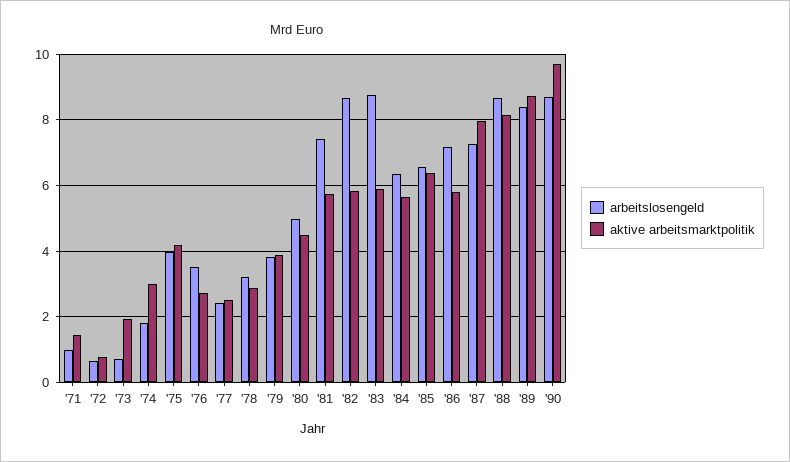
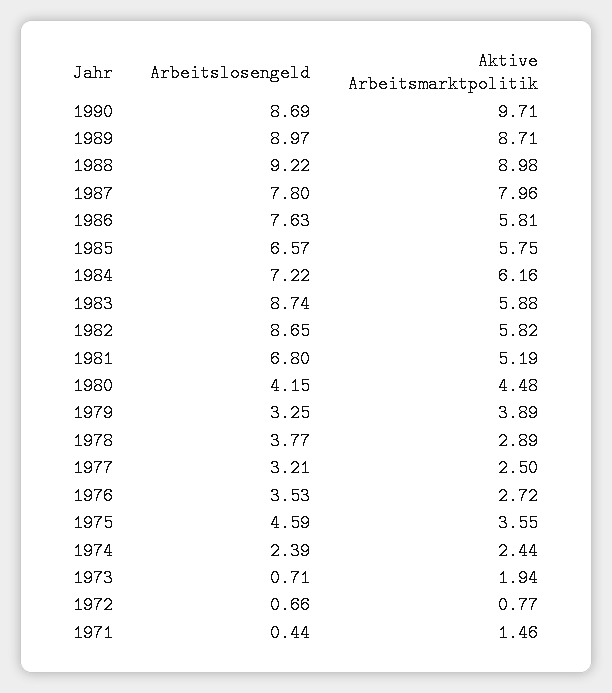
arbeitslosengeld, '71: 1 -> 0.44
arbeitslosengeld, '74: 1.8 -> 2.39
aktive arbeitsmarktpolitik, '74: 3 -> 2.44
arbeitslosengeld, '75: 4 -> 4.59
aktive arbeitsmarktpolitik, '75: 4.2 -> 3.55
arbeitslosengeld, '77: 2.4 -> 3.21
arbeitslosengeld, '78: 3.2 -> 3.77
arbeitslosengeld, '79: 3.8 -> 3.25
arbeitslosengeld, '80: 5 -> 4.15
arbeitslosengeld, '81: 7.4 -> 6.8
aktive arbeitsmarktpolitik, '81: 5.8 -> 5.19
arbeitslosengeld, '84: 6.4 -> 7.22
aktive arbeitsmarktpolitik, '84: 5.6 -> 6.16
aktive arbeitsmarktpolitik, '85: 6.4 -> 5.75
arbeitslosengeld, '86: 7.2 -> 7.63
arbeitslosengeld, '87: 7.2 -> 7.8
arbeitslosengeld, '88: 8.6 -> 9.22
aktive arbeitsmarktpolitik, '88: 8.2 -> 8.98
arbeitslosengeld, '89: 8.4 -> 8.97

